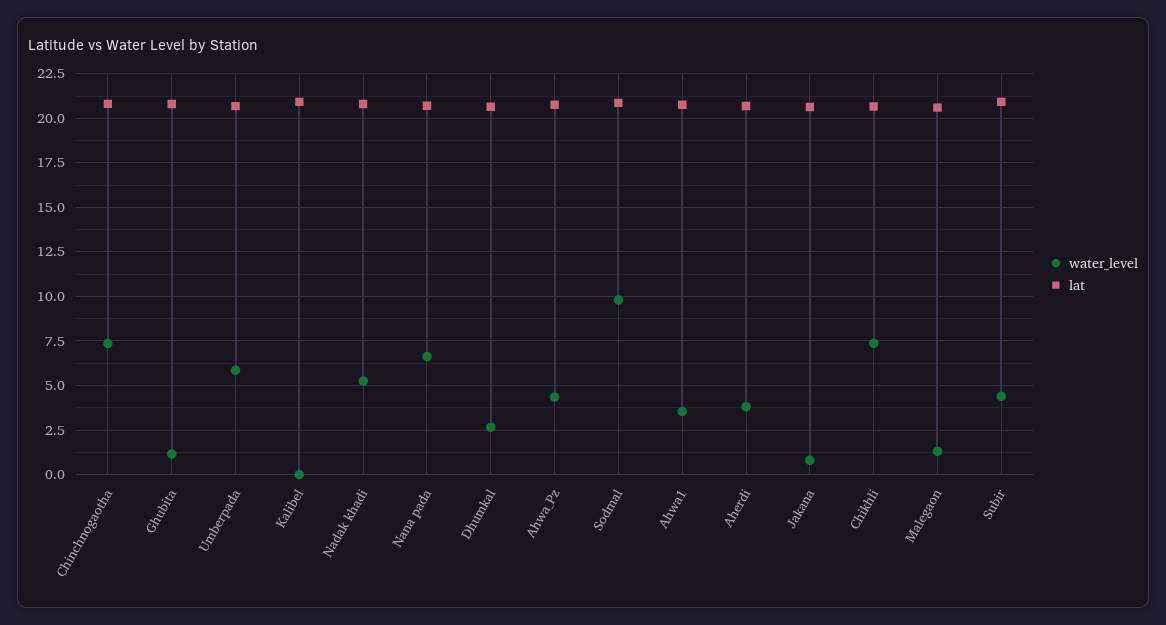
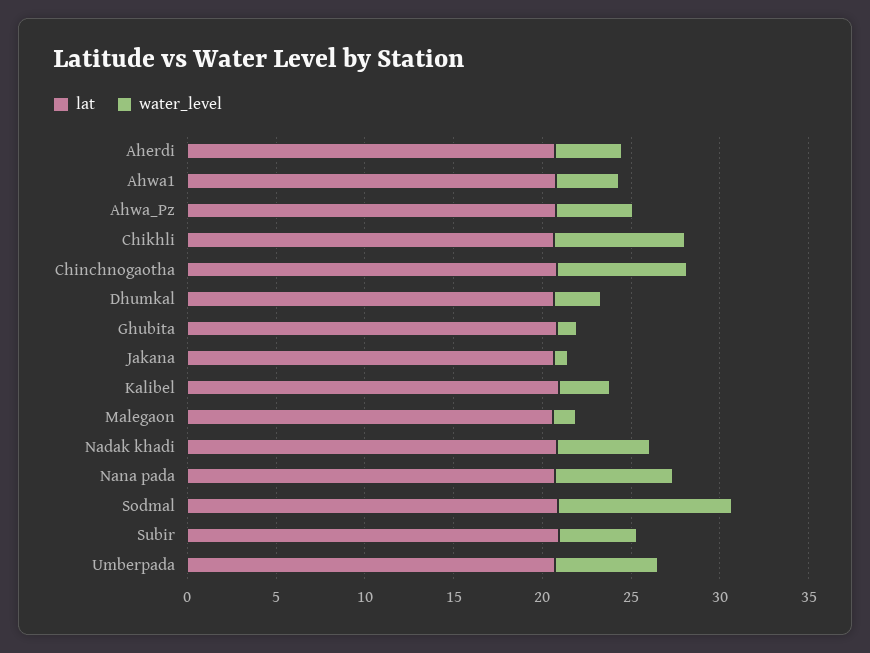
water_level, Kalibel: 0 -> 3

